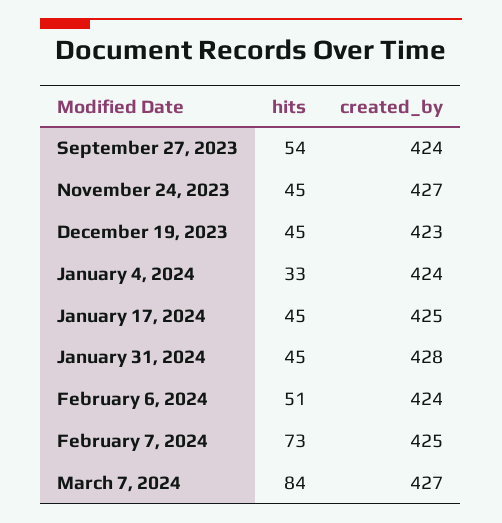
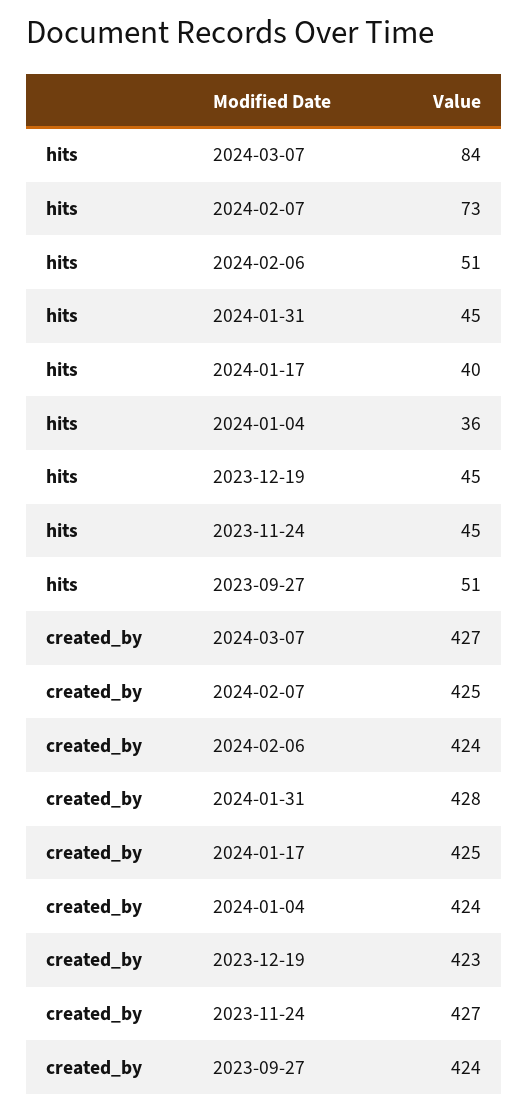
hits, September 27, 2023: 54 -> 51
hits, January 4, 2024: 33 -> 36
hits, January 17, 2024: 45 -> 40

